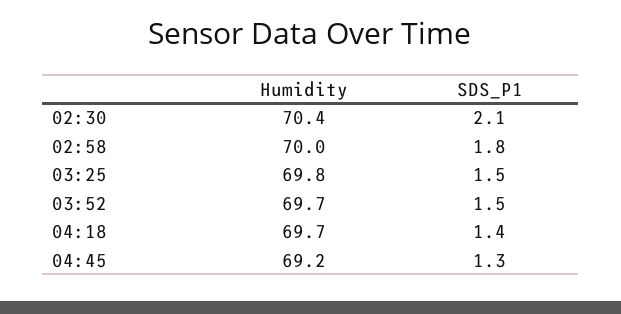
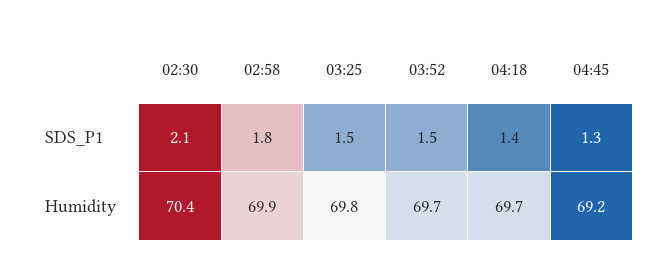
Humidity, 02:58: 70 -> 69.9

